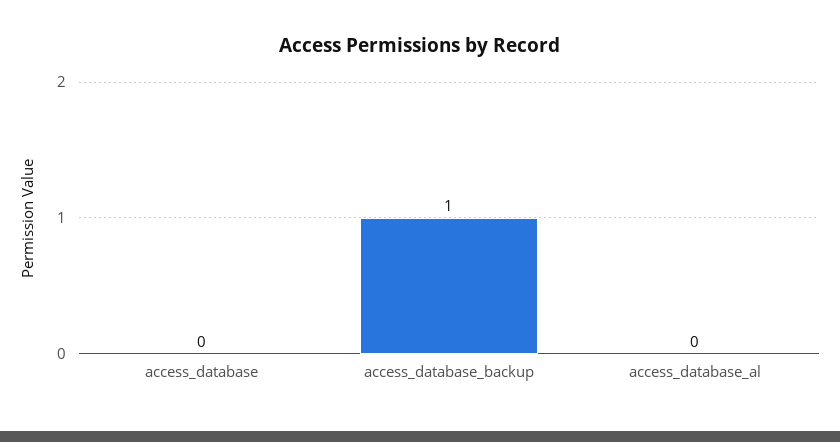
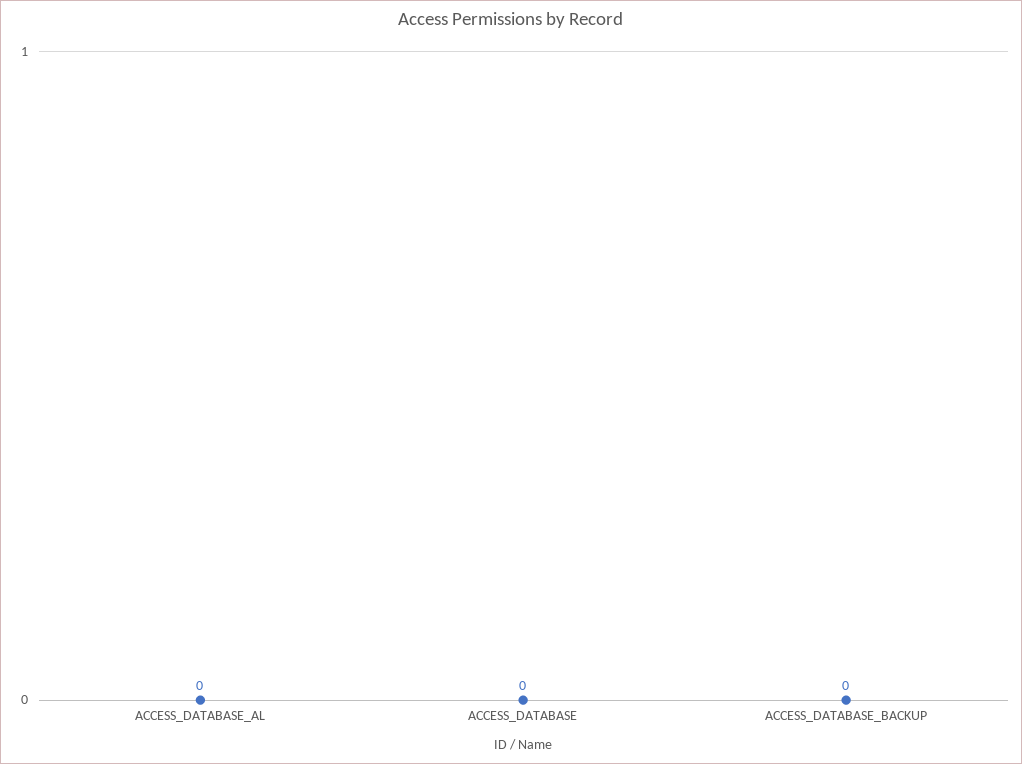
access_database_backup: 1 -> 0

